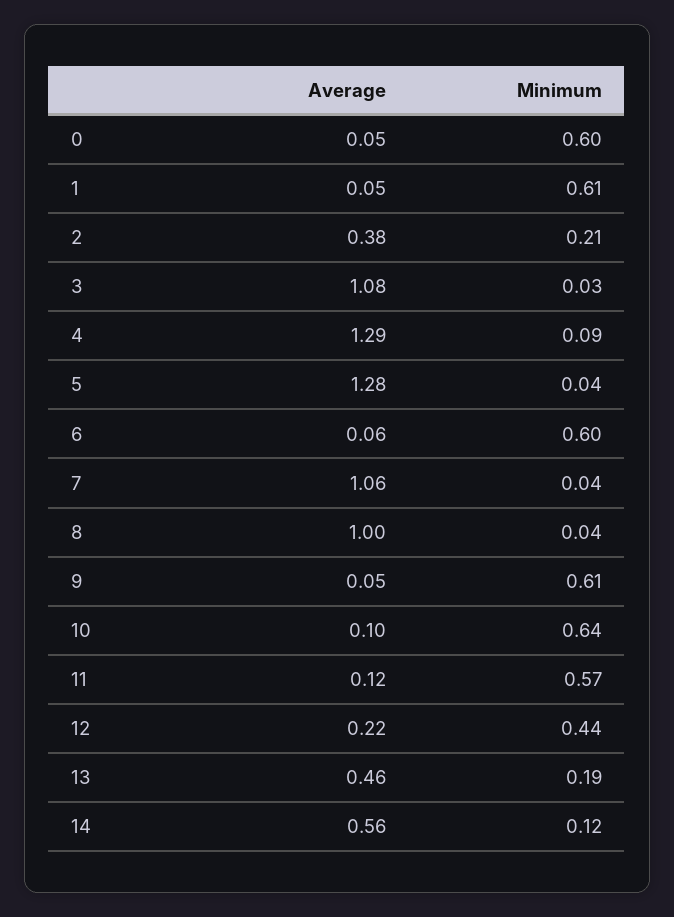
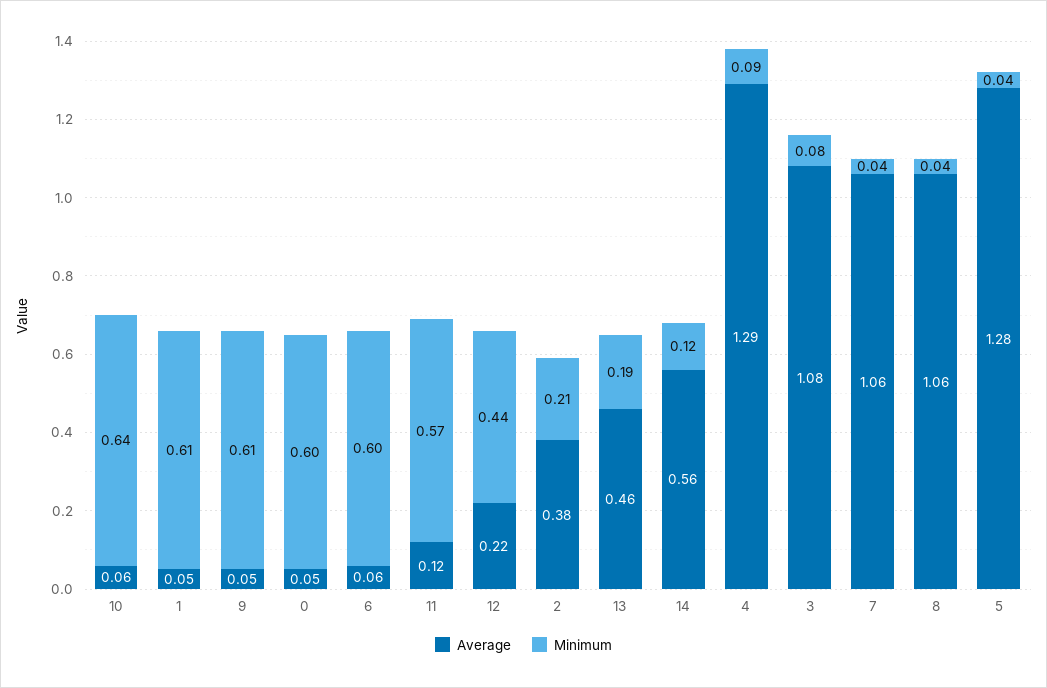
Minimum, 3: 0.03 -> 0.08
Average, 8: 1 -> 1.06
Average, 10: 0.1 -> 0.06

